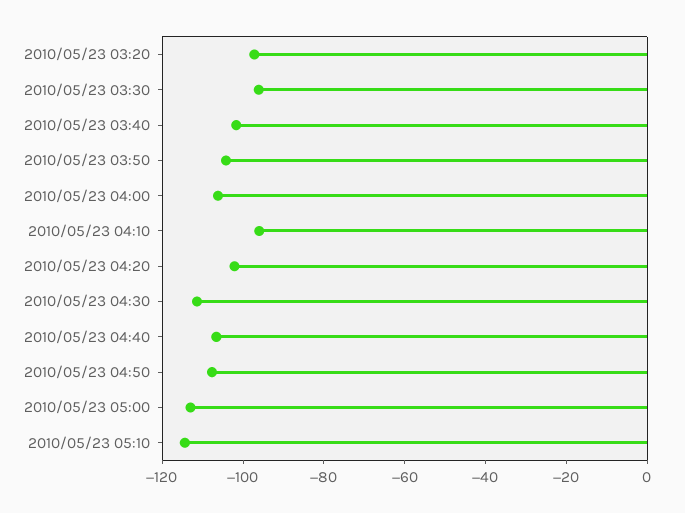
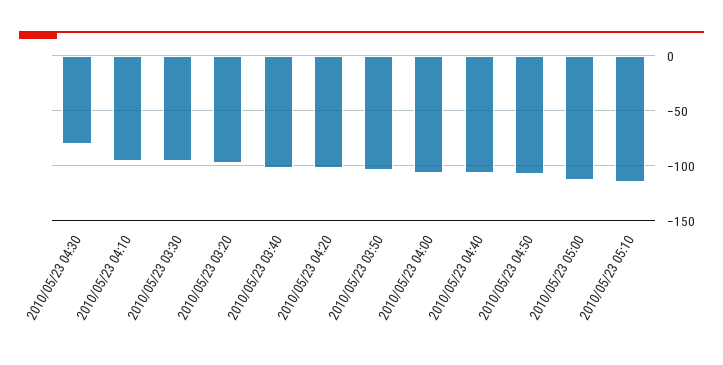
2010/05/23 04:30: -110 -> -80

